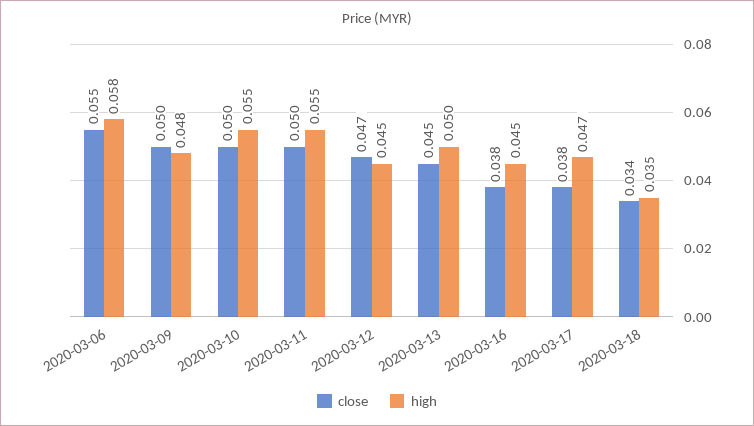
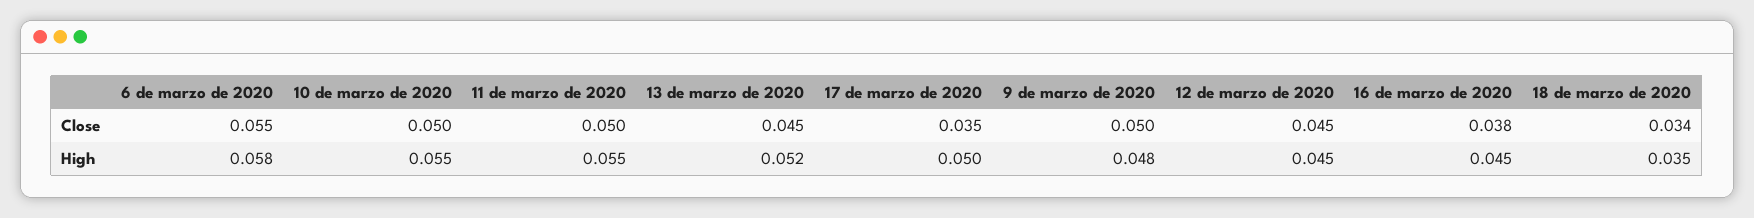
close, 2020-03-12: 0.047 -> 0.045
high, 2020-03-13: 0.05 -> 0.052
close, 2020-03-17: 0.038 -> 0.035
high, 2020-03-17: 0.047 -> 0.05

